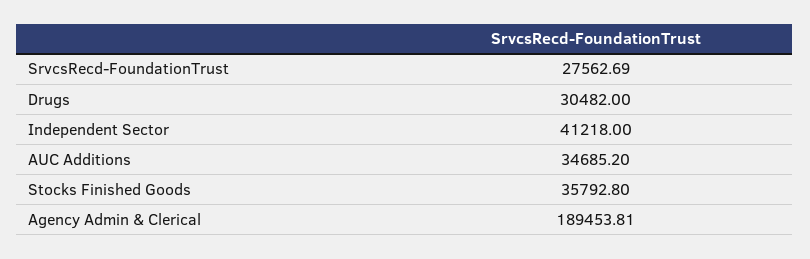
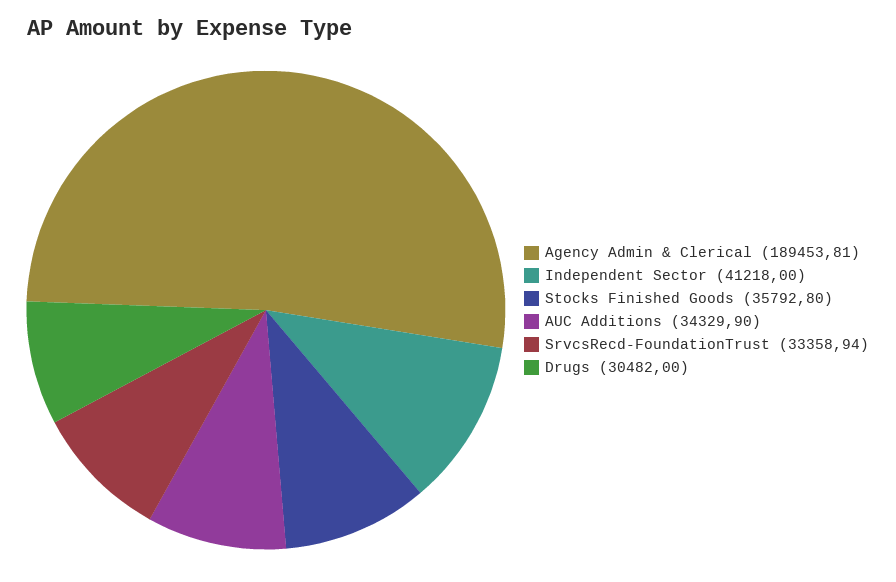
SrvcsRecd-FoundationTrust: 27562.69 -> 33358.94
AUC Additions: 34685.2 -> 34329.9

